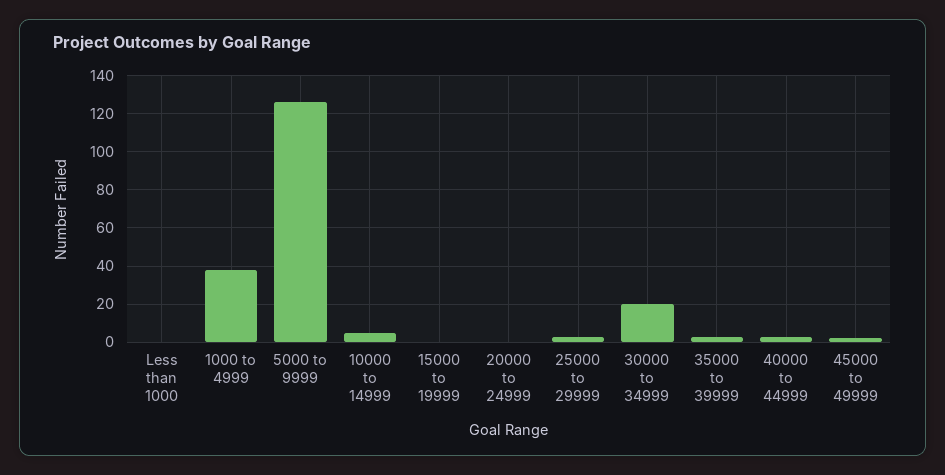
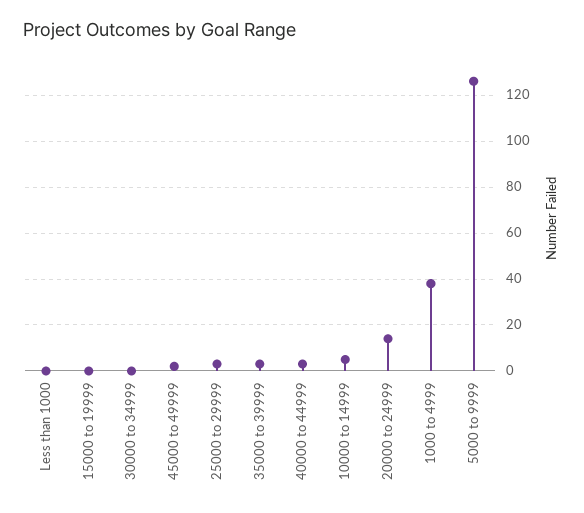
20000 to 24999: 0 -> 15
30000 to 34999: 20 -> 0

